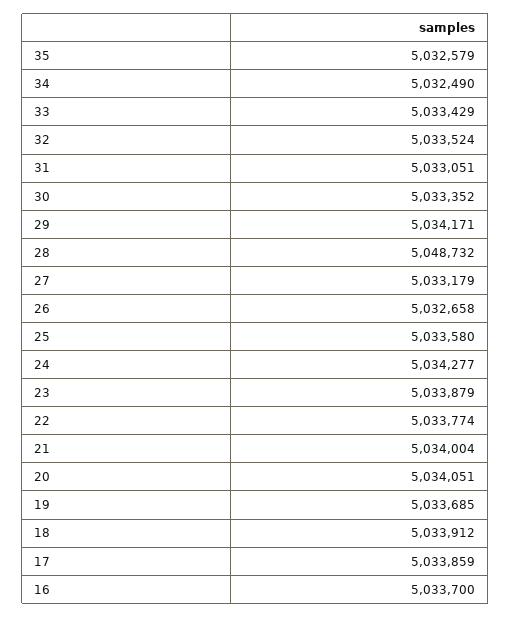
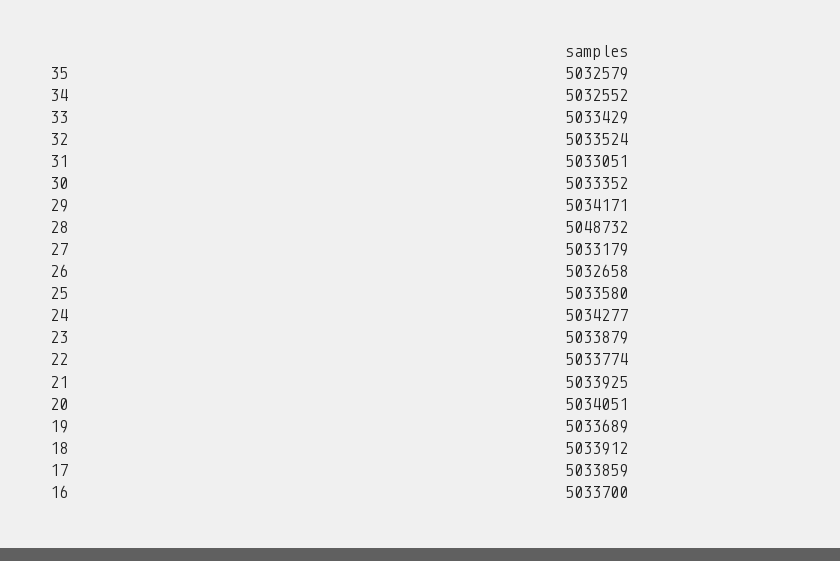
34: 5032490 -> 5032552
21: 5034004 -> 5033925
19: 5033685 -> 5033689

